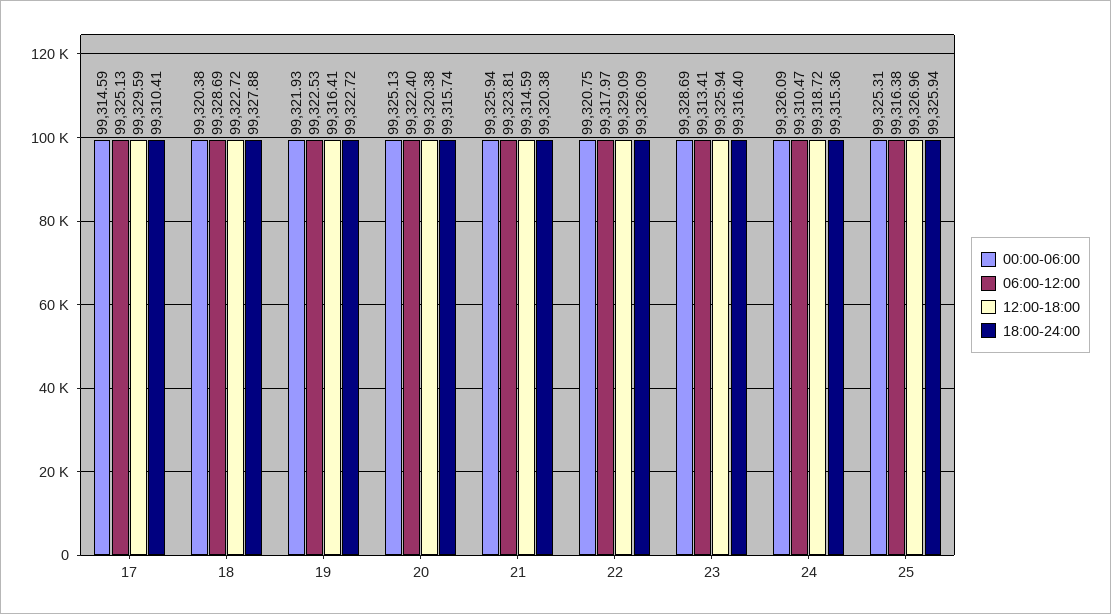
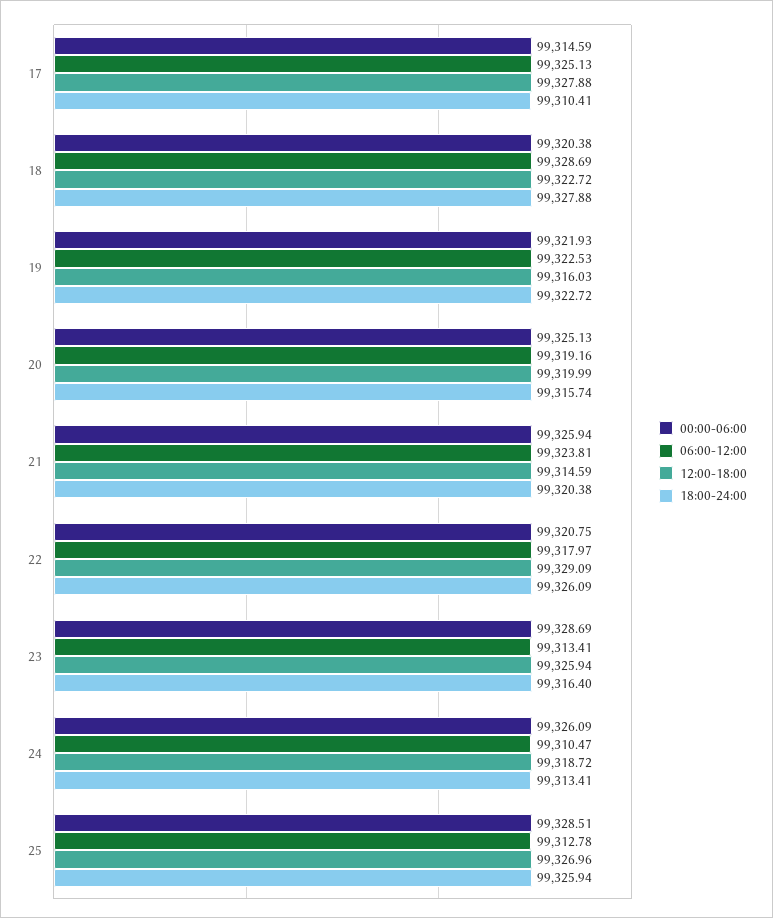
12:00-18:00, 17: 99329.59 -> 99327.88
12:00-18:00, 19: 99316.41 -> 99316.03
06:00-12:00, 20: 99322.4 -> 99319.16
12:00-18:00, 20: 99320.38 -> 99319.99
18:00-24:00, 24: 99315.36 -> 99313.41
00:00-06:00, 25: 99325.31 -> 99328.51
06:00-12:00, 25: 99316.38 -> 99312.78

